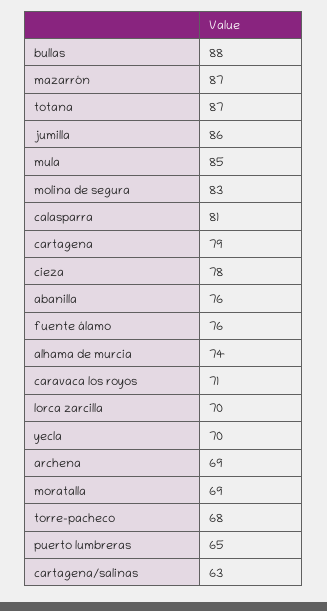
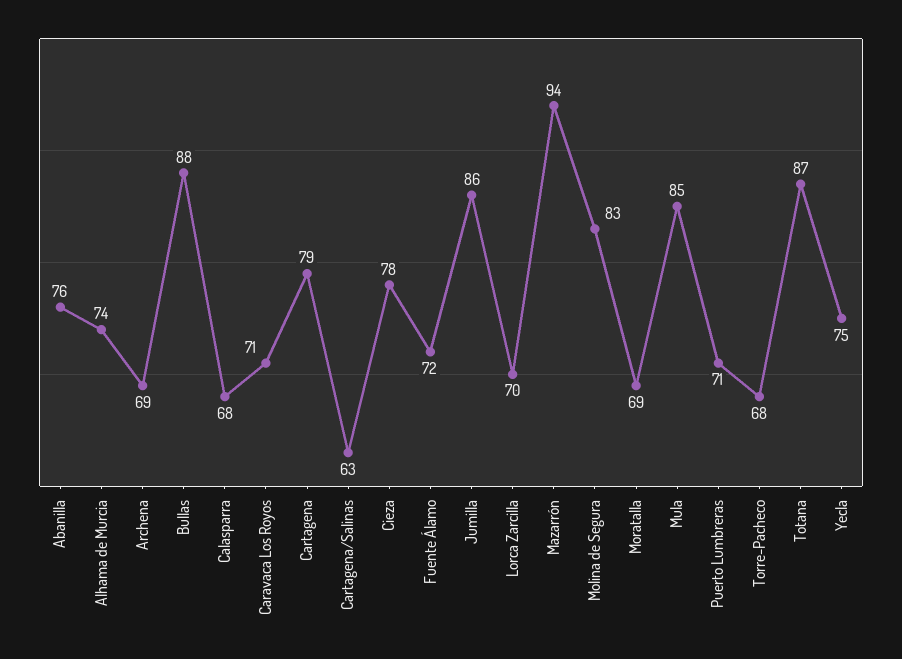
mazarrón: 87 -> 94
calasparra: 81 -> 68
fuente álamo: 76 -> 72
yecla: 70 -> 75
puerto lumbreras: 65 -> 71

